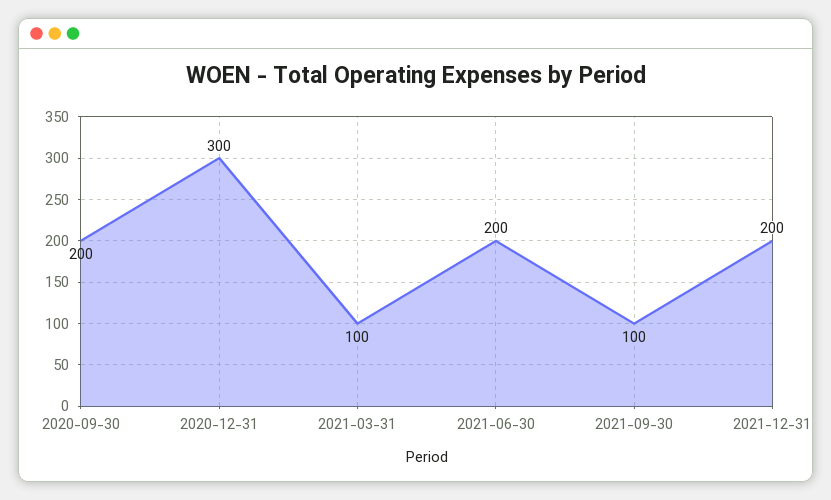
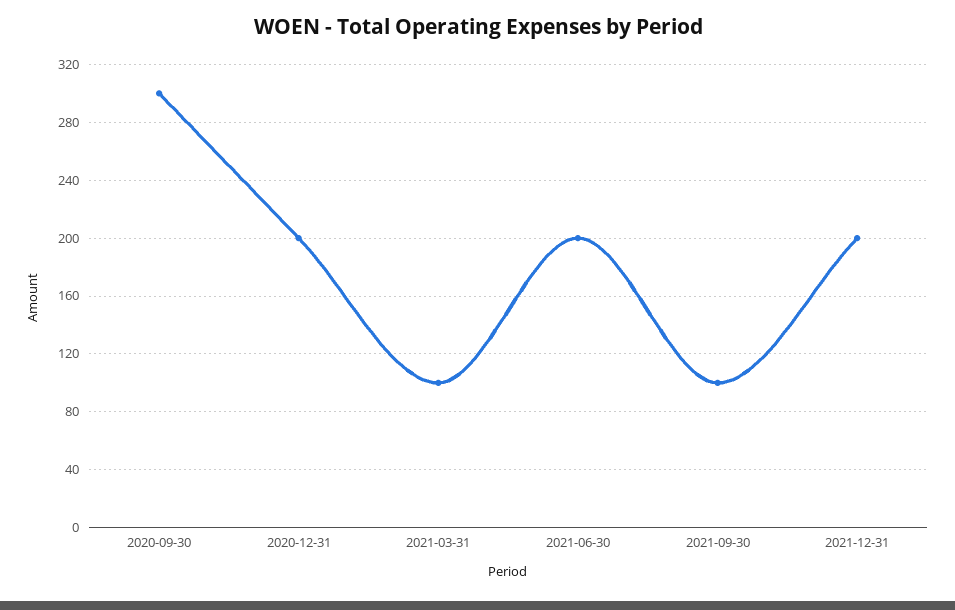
2020-09-30: 200 -> 300
2020-12-31: 300 -> 200

